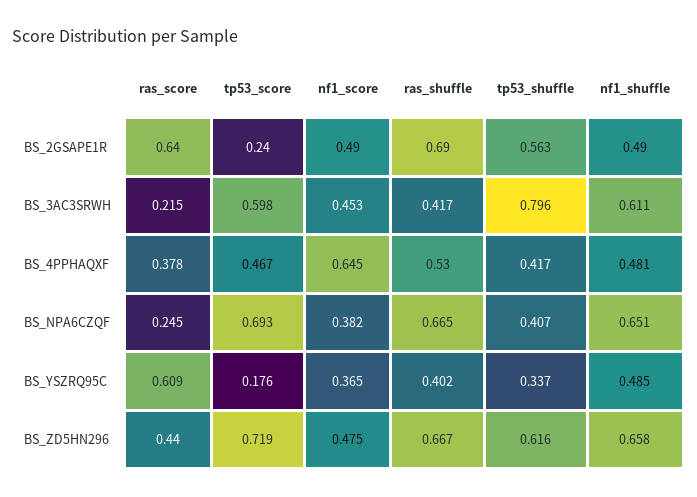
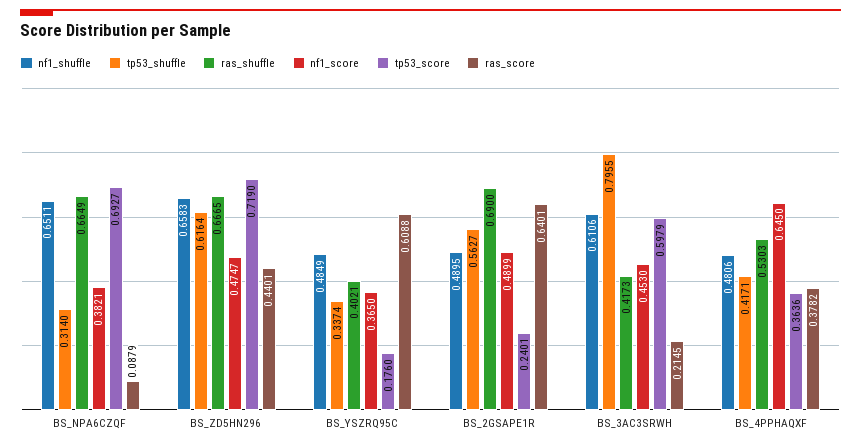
tp53_score, BS_4PPHAQXF: 0.467 -> 0.3636
ras_score, BS_NPA6CZQF: 0.245 -> 0.0879
tp53_shuffle, BS_NPA6CZQF: 0.407 -> 0.314

